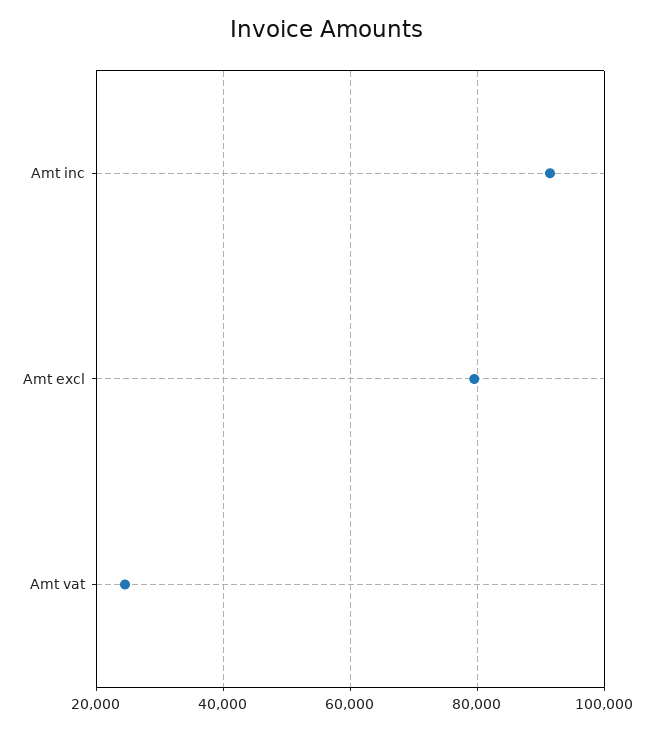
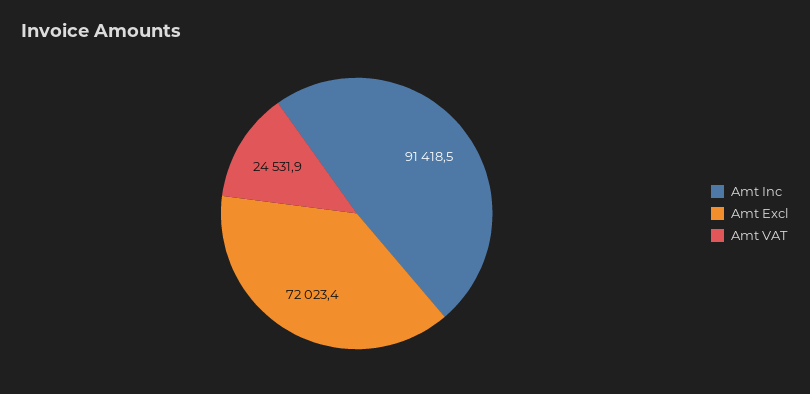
Amt excl: 80000 -> 72023.4

